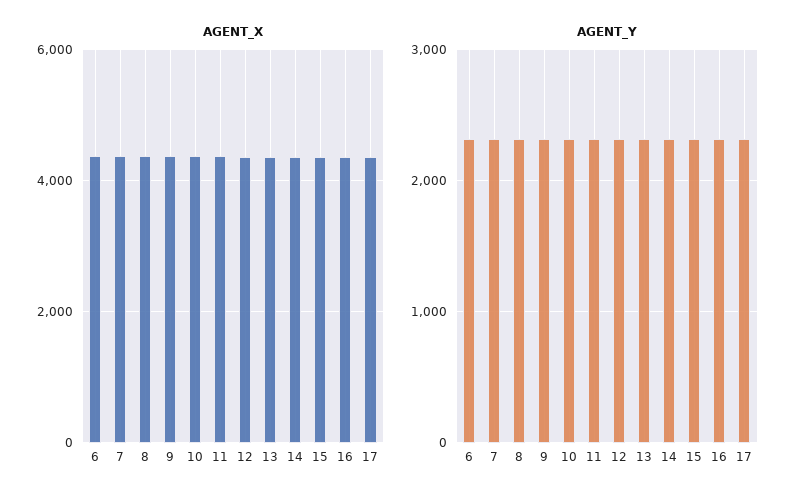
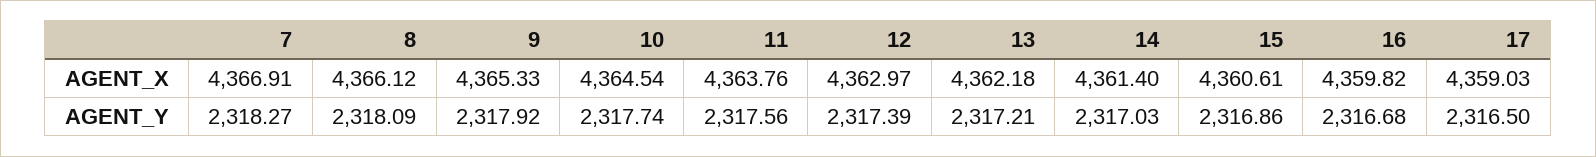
AGENT_X, 6: 4400 -> none
AGENT_Y, 6: 2300 -> none

